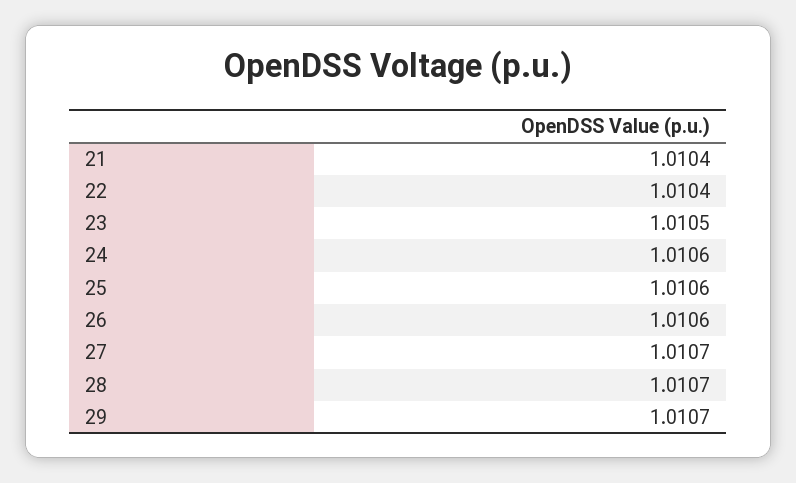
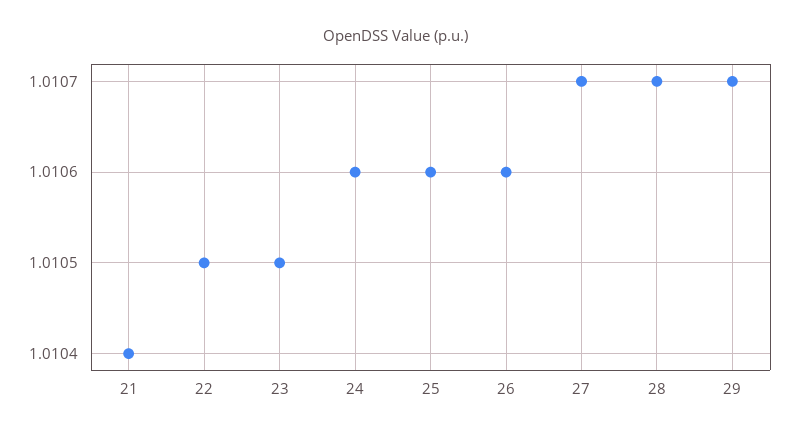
22: 1.0104 -> 1.0105

